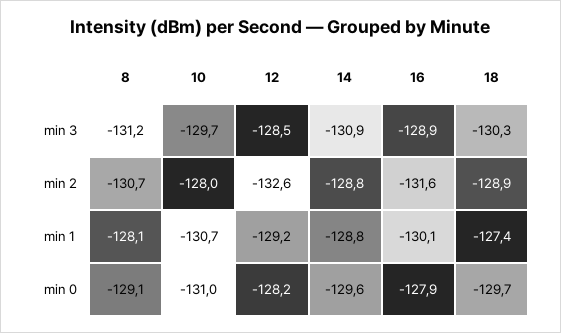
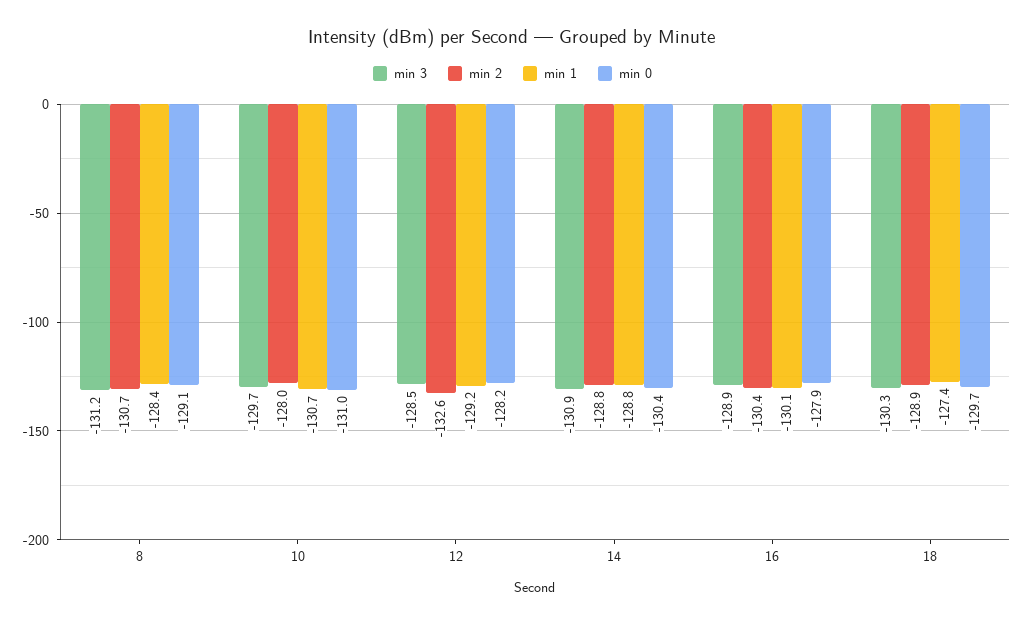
min 2, 16: -131.6 -> -130.4
min 1, 8: -128.1 -> -128.4
min 0, 14: -129.6 -> -130.4

